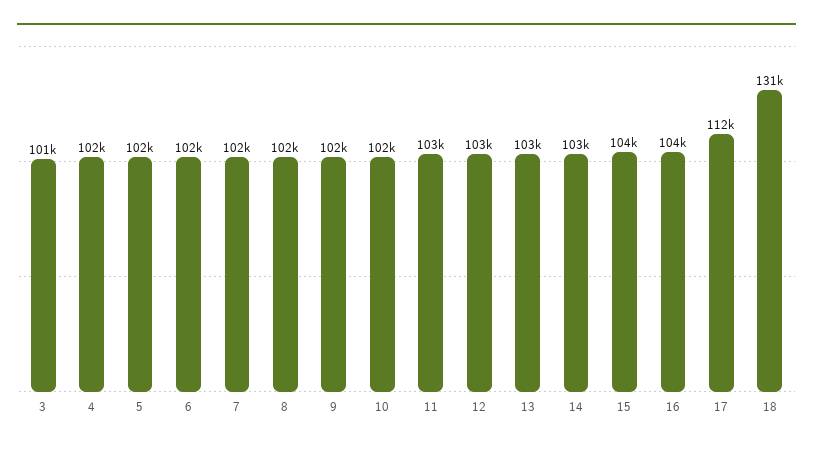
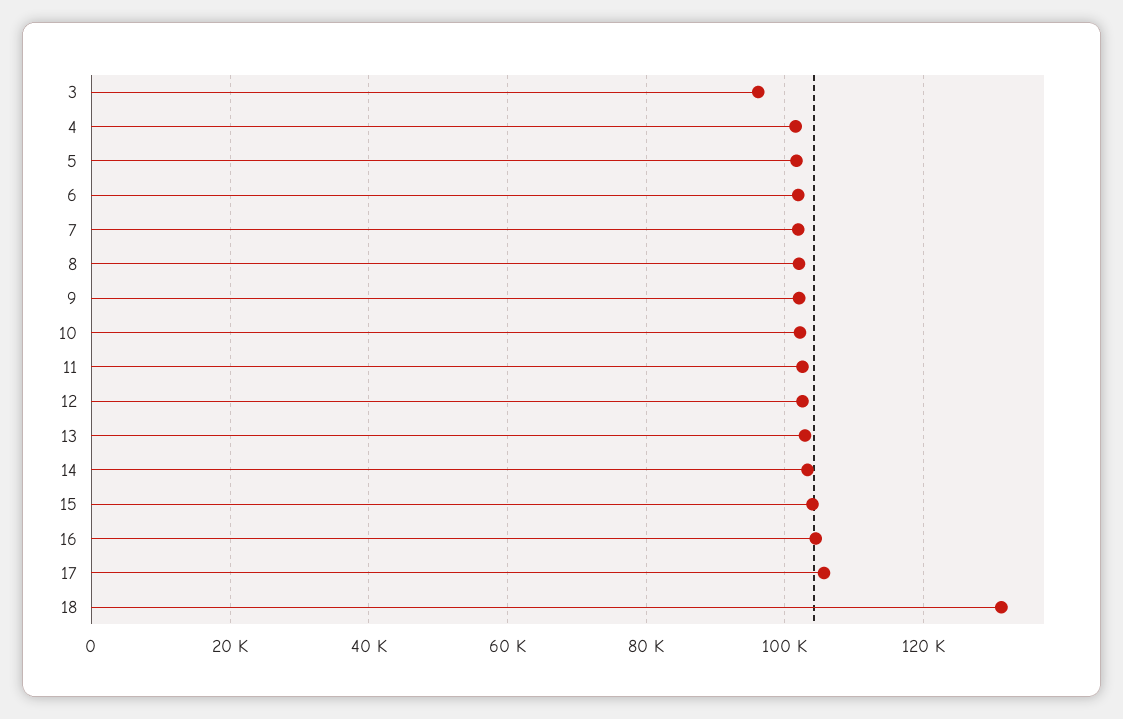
3: 101000 -> 96000
17: 112000 -> 106000

